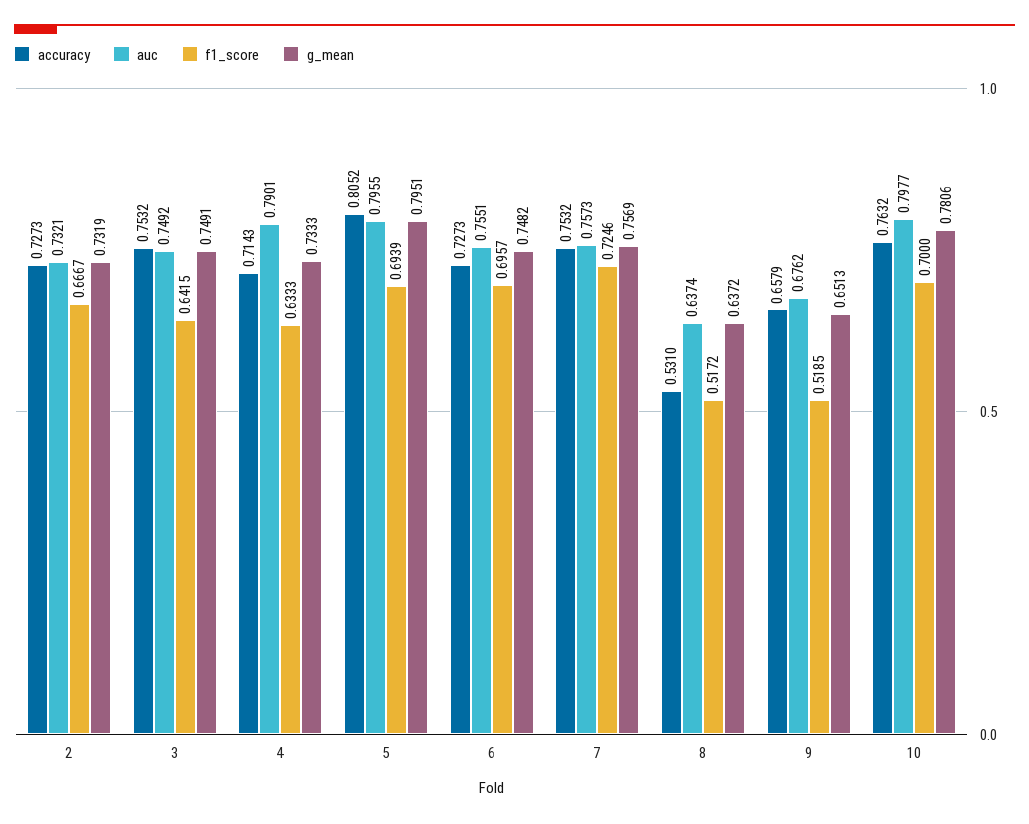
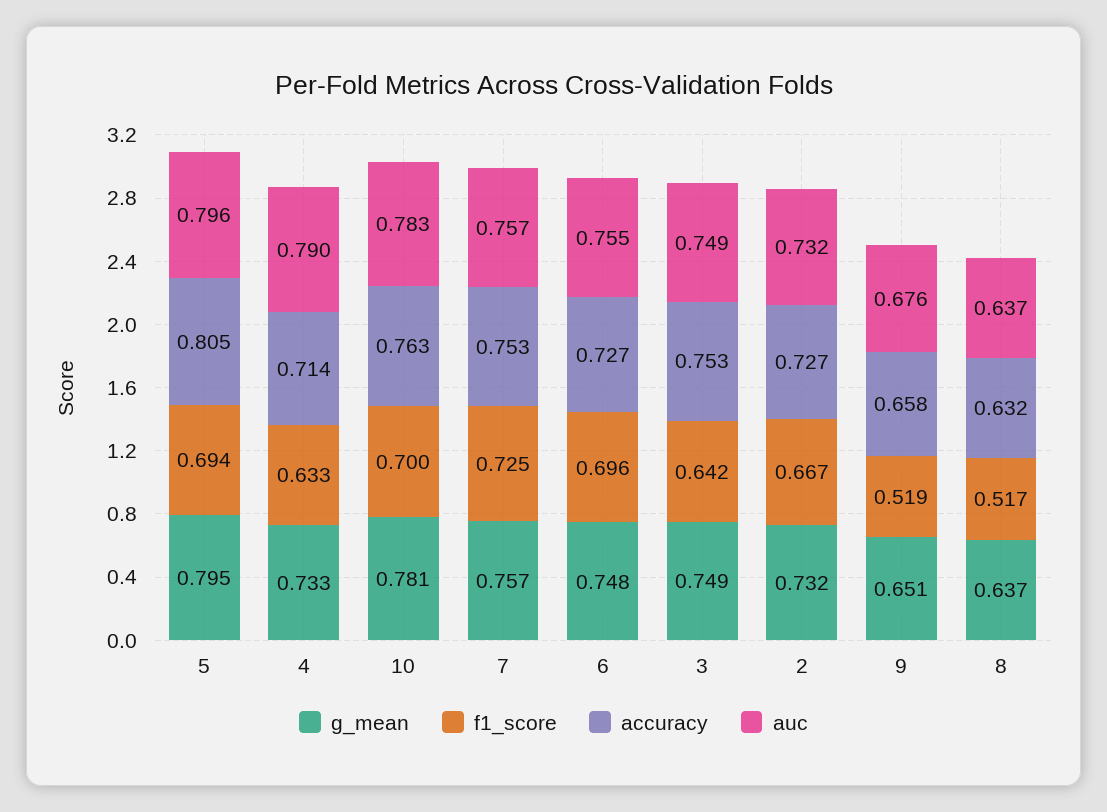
accuracy, 8: 0.531 -> 0.632
auc, 10: 0.7977 -> 0.783

